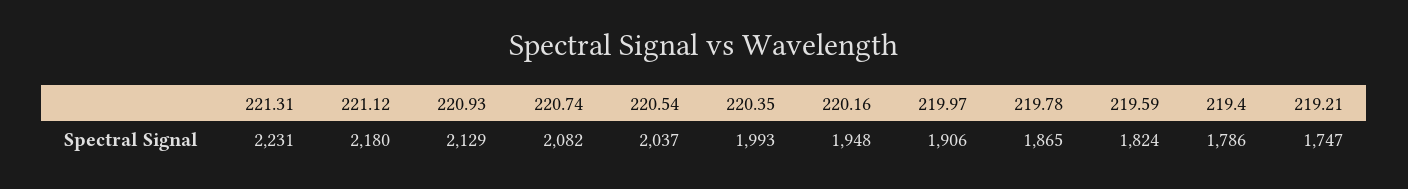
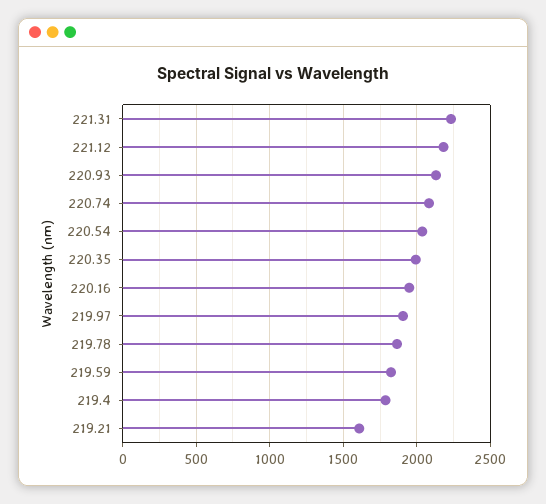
219.21: 1747 -> 1600

